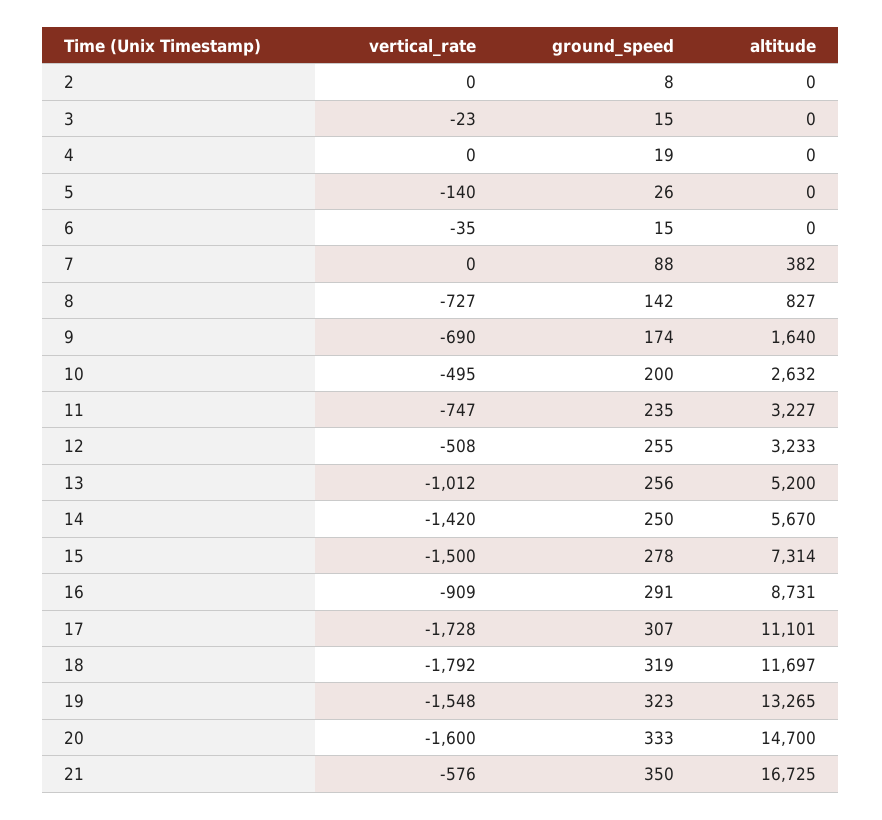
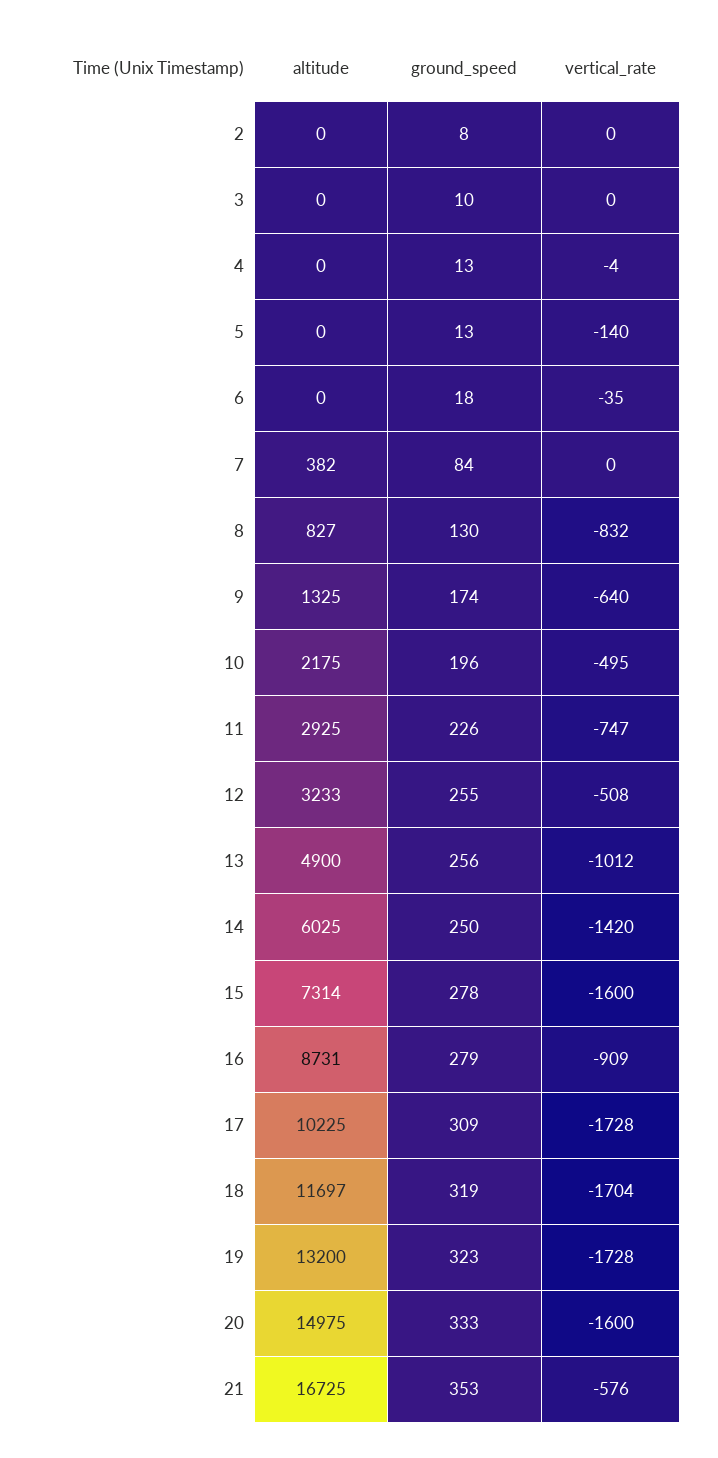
vertical_rate, 3: -23 -> 0
ground_speed, 3: 15 -> 10
vertical_rate, 4: 0 -> -4
ground_speed, 4: 19 -> 13
ground_speed, 5: 26 -> 13
ground_speed, 6: 15 -> 18
ground_speed, 7: 88 -> 84
vertical_rate, 8: -727 -> -832
ground_speed, 8: 142 -> 130
vertical_rate, 9: -690 -> -640
altitude, 9: 1640 -> 1325
ground_speed, 10: 200 -> 196
altitude, 10: 2632 -> 2175
ground_speed, 11: 235 -> 226
altitude, 11: 3227 -> 2925
altitude, 13: 5200 -> 4900
altitude, 14: 5670 -> 6025
vertical_rate, 15: -1500 -> -1600
ground_speed, 16: 291 -> 279
ground_speed, 17: 307 -> 309
altitude, 17: 11101 -> 10225
vertical_rate, 18: -1792 -> -1704
vertical_rate, 19: -1548 -> -1728
altitude, 19: 13265 -> 13200
altitude, 20: 14700 -> 14975
ground_speed, 21: 350 -> 353

